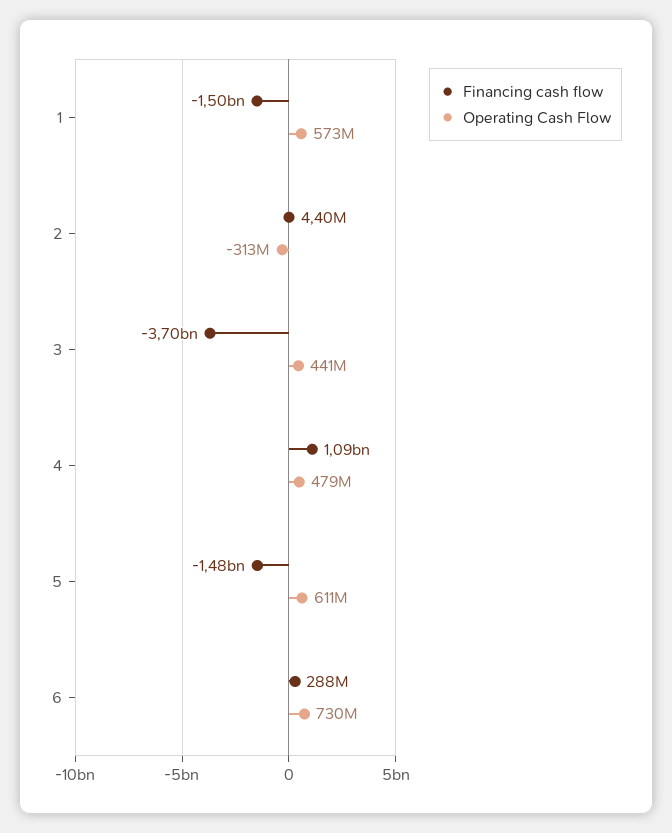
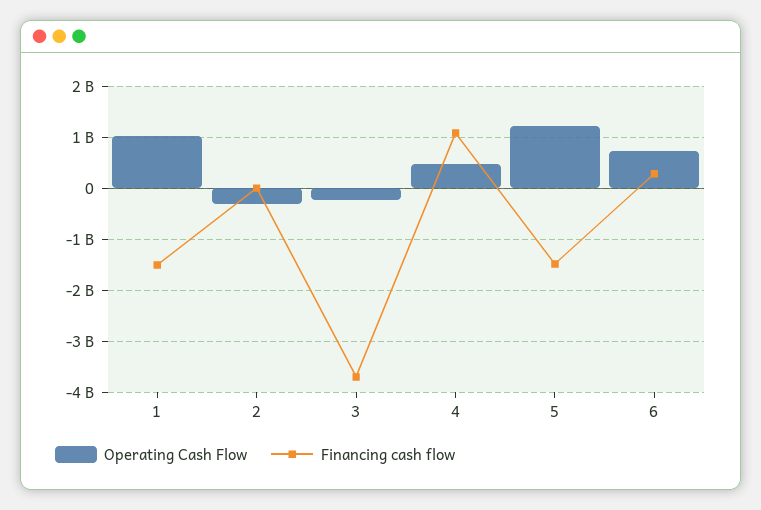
Operating Cash Flow, 1: 573000000 -> 1000000000
Operating Cash Flow, 3: 441000000 -> -200000000
Operating Cash Flow, 5: 611000000 -> 1200000000

